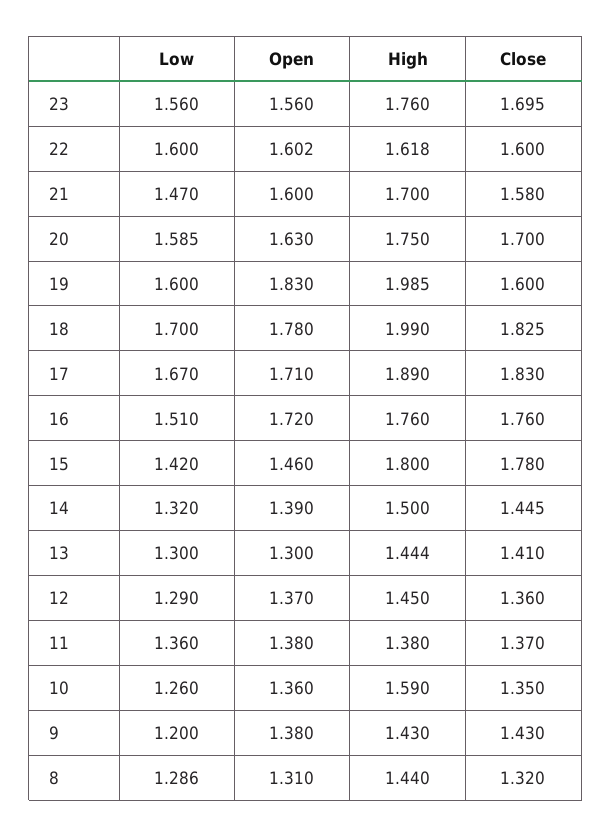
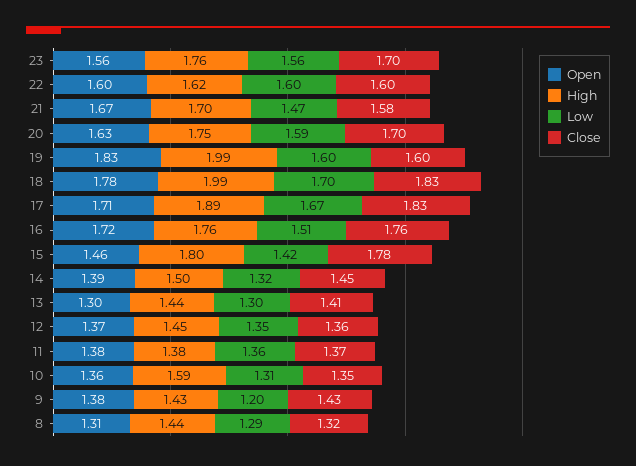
Open, 21: 1.6 -> 1.67
Low, 12: 1.29 -> 1.35
Low, 10: 1.26 -> 1.31

